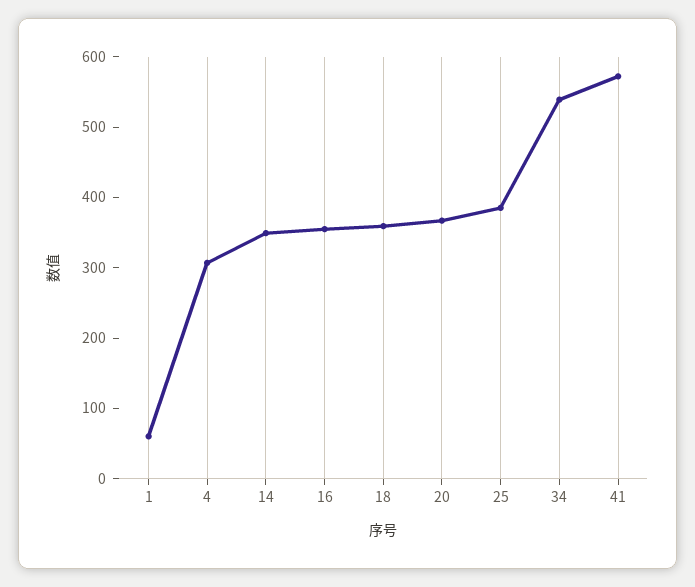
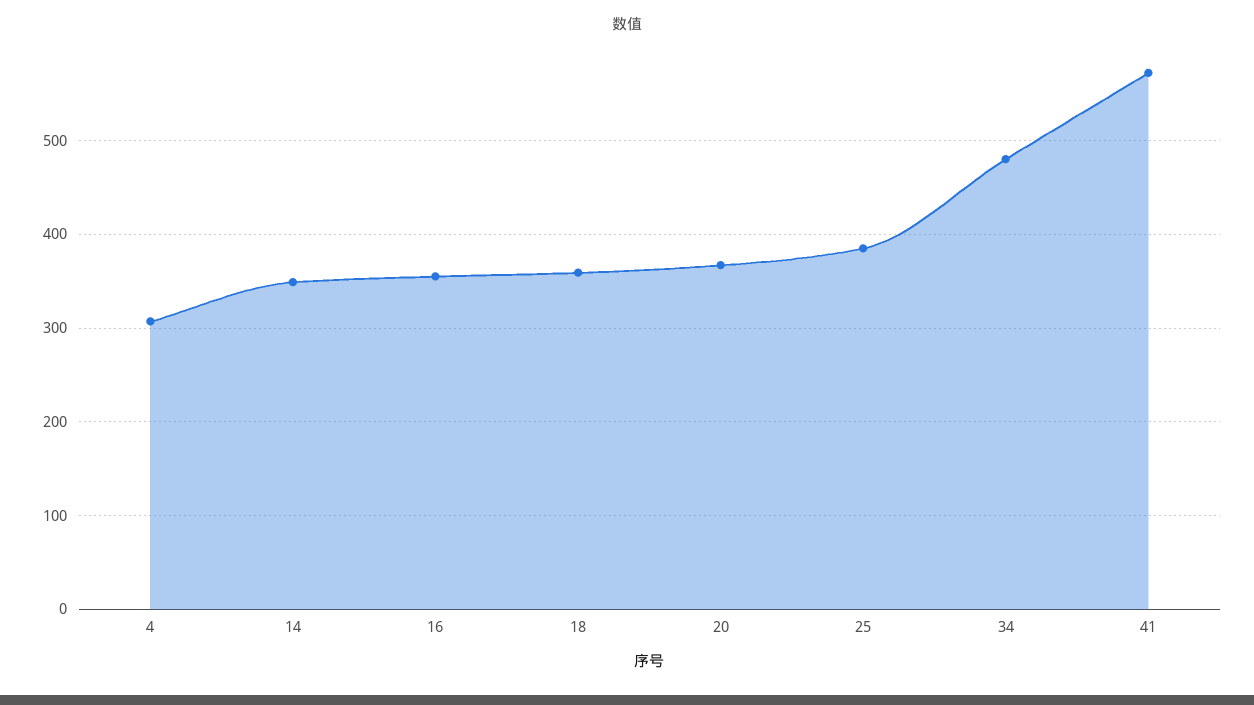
1: 60 -> none
34: 540 -> 480

